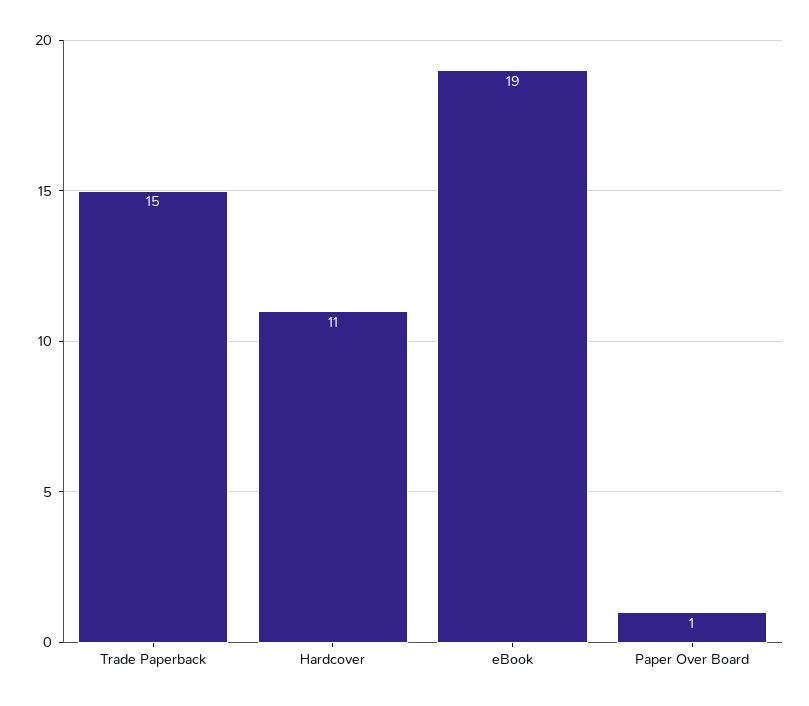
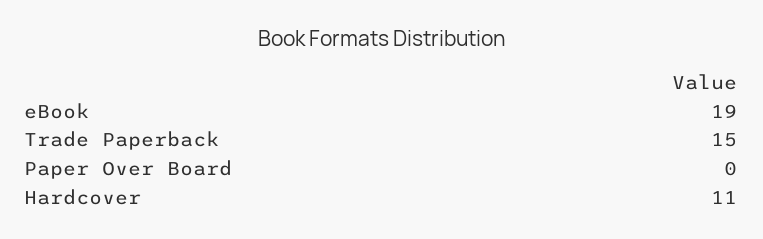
Paper Over Board: 1 -> 0

